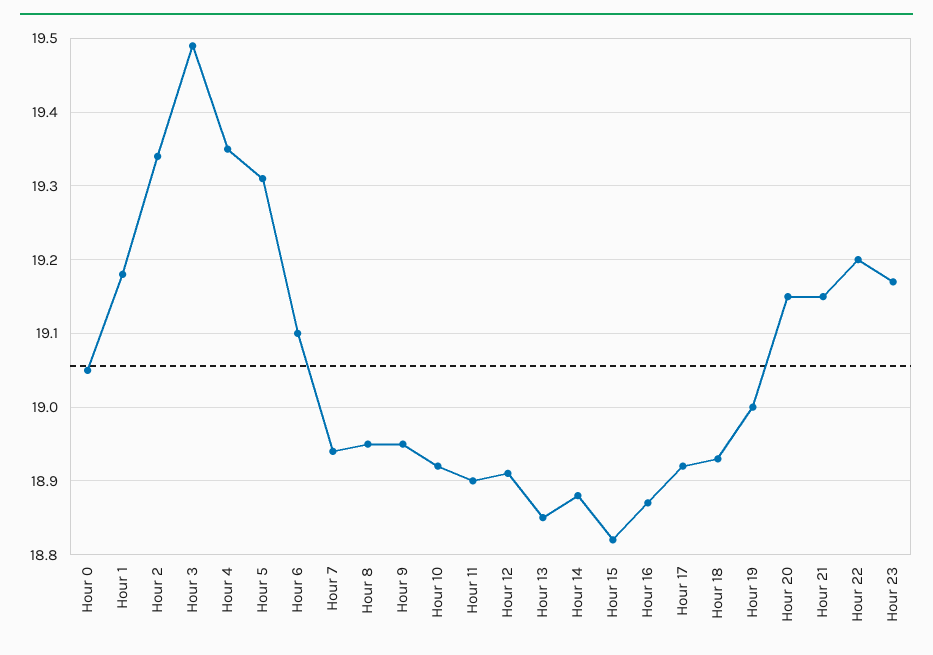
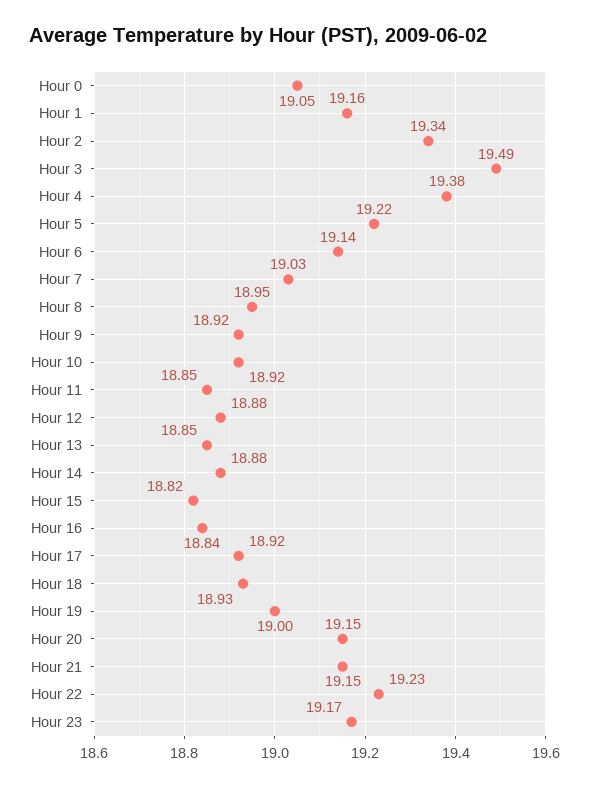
Hour 1: 19.18 -> 19.16
Hour 4: 19.35 -> 19.38
Hour 5: 19.31 -> 19.22
Hour 6: 19.1 -> 19.14
Hour 7: 18.94 -> 19.03
Hour 9: 18.95 -> 18.92
Hour 11: 18.9 -> 18.85
Hour 12: 18.91 -> 18.88
Hour 16: 18.87 -> 18.84
Hour 22: 19.2 -> 19.23

